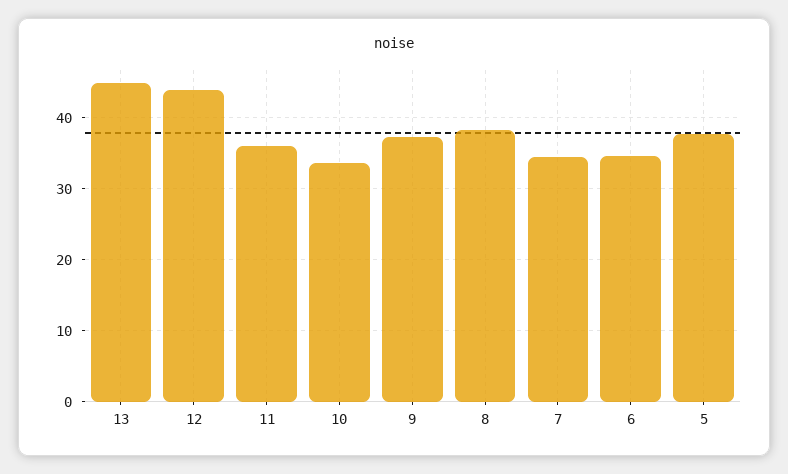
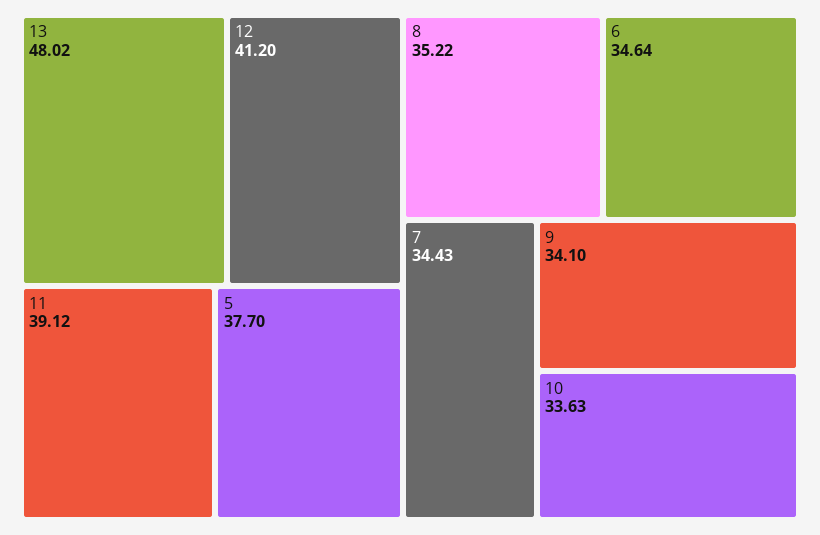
13: 45 -> 48.02
12: 44 -> 41.2
11: 36 -> 39.12
9: 37 -> 34.1
8: 38 -> 35.22

